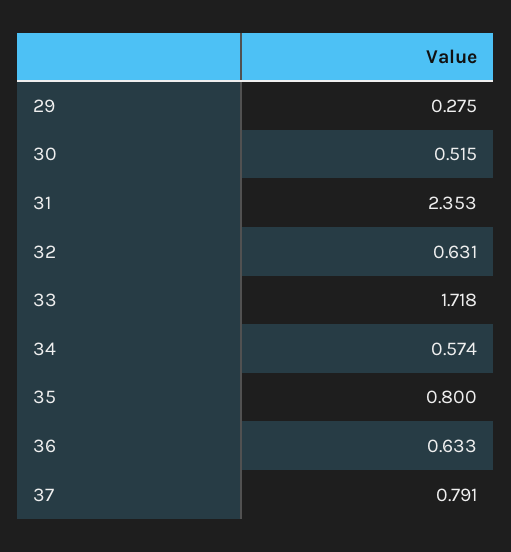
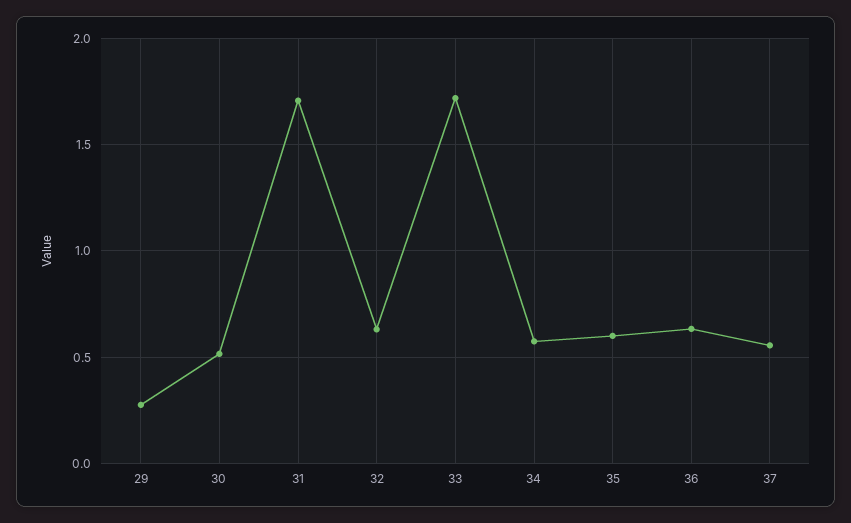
31: 2.353 -> 1.7
35: 0.8 -> 0.6
37: 0.791 -> 0.55

